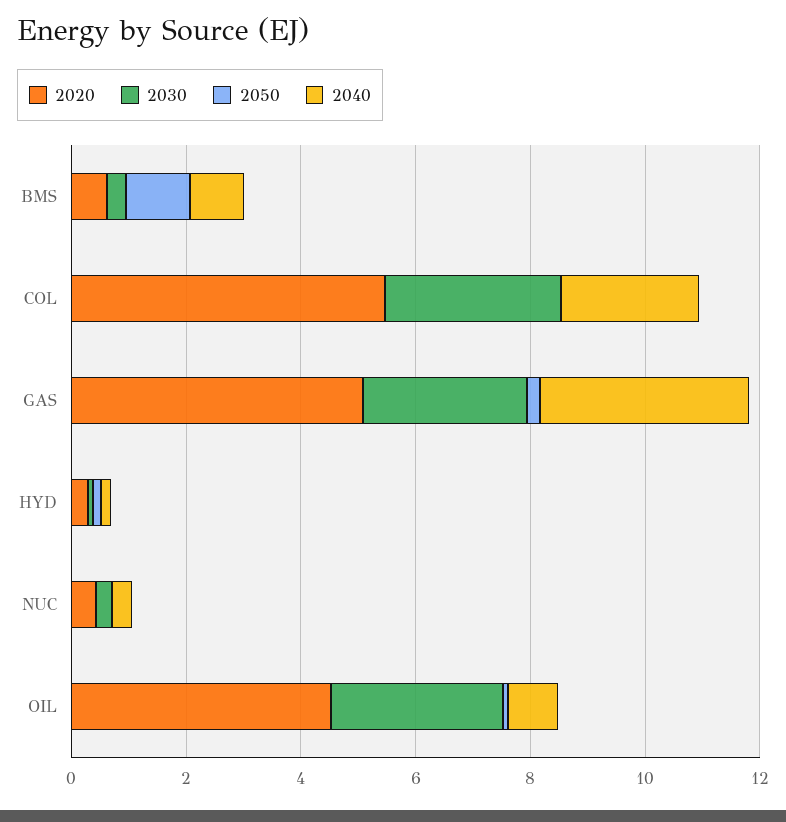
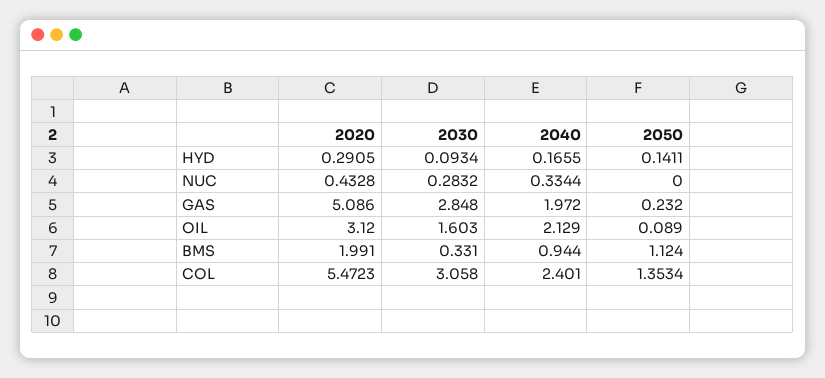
2020, BMS: 0.5 -> 1.991
2050, COL: 0 -> 1.3534
2040, GAS: 3.5 -> 1.972
2020, OIL: 4.5 -> 3.12
2030, OIL: 3 -> 1.603
2040, OIL: 1 -> 2.129

